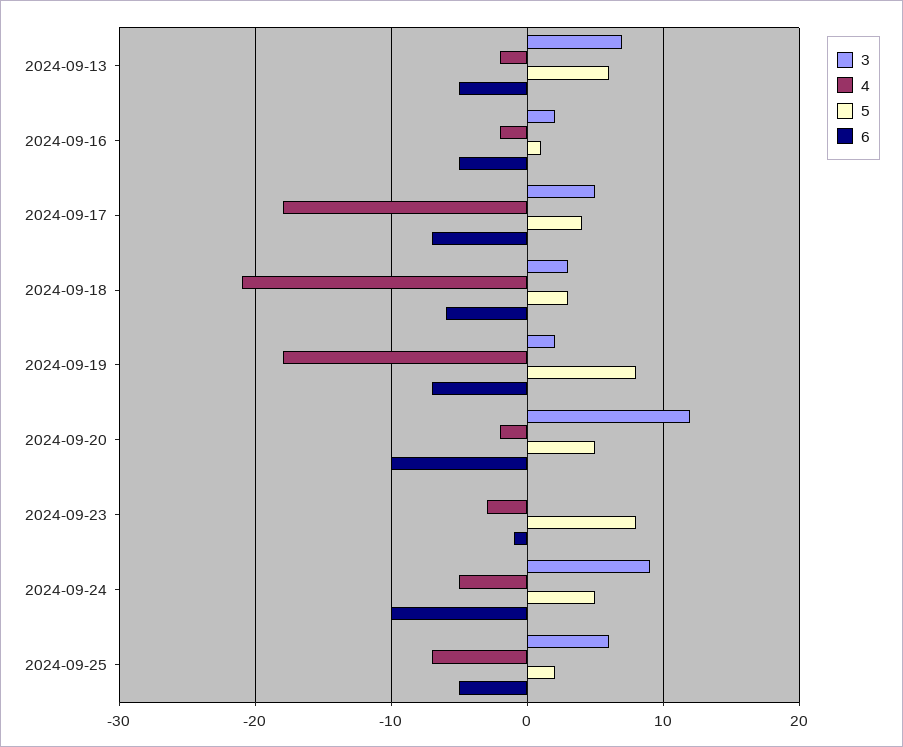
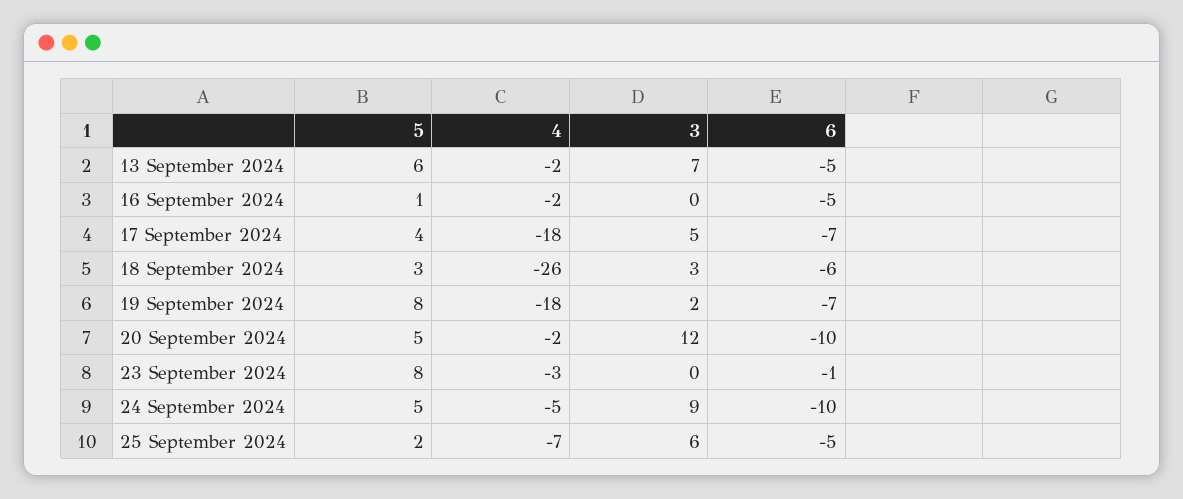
3, 2024-09-16: 2 -> 0
4, 2024-09-18: -21 -> -26

